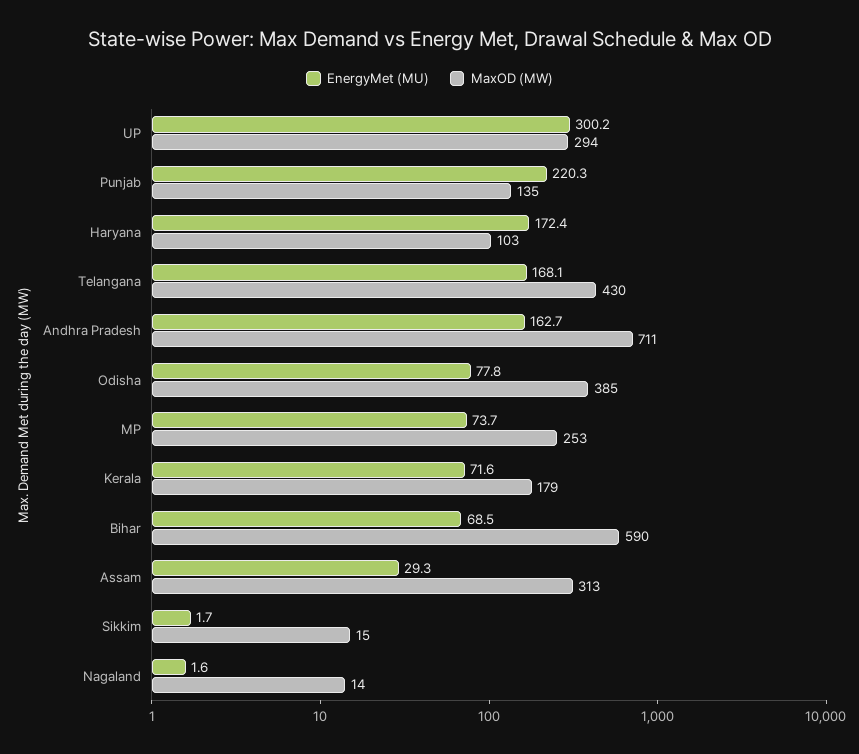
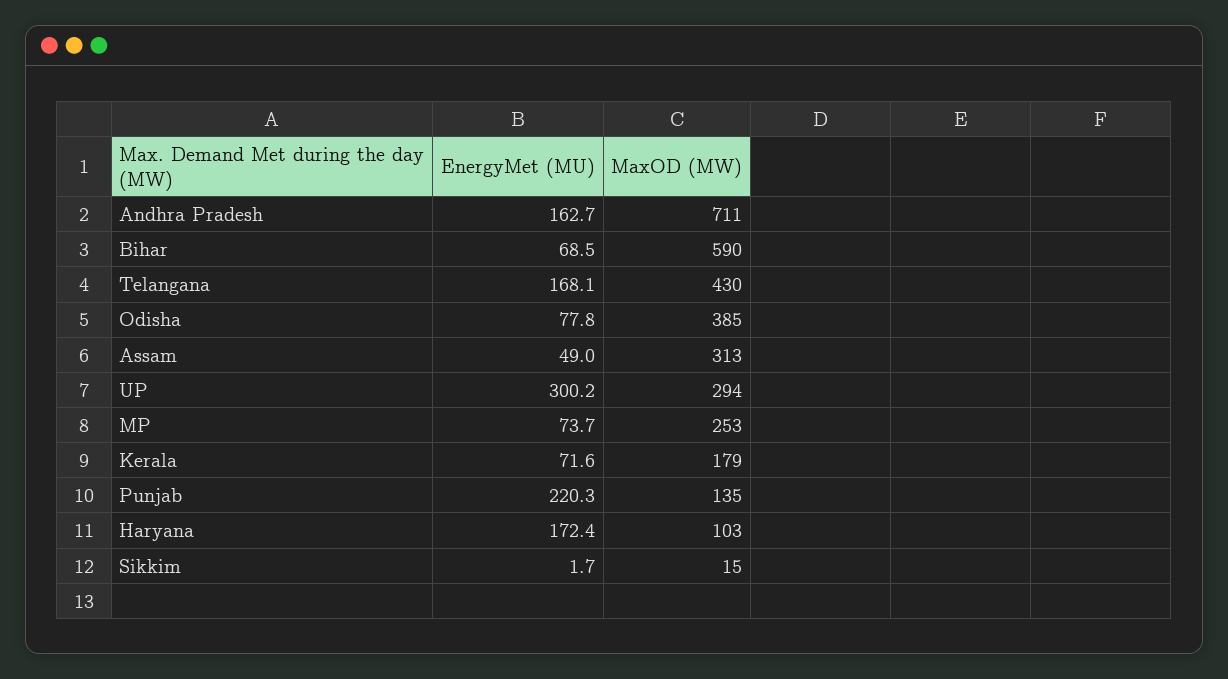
EnergyMet (MU), Assam: 29.3 -> 49
EnergyMet (MU), Nagaland: 1.6 -> none
MaxOD (MW), Nagaland: 14 -> none

